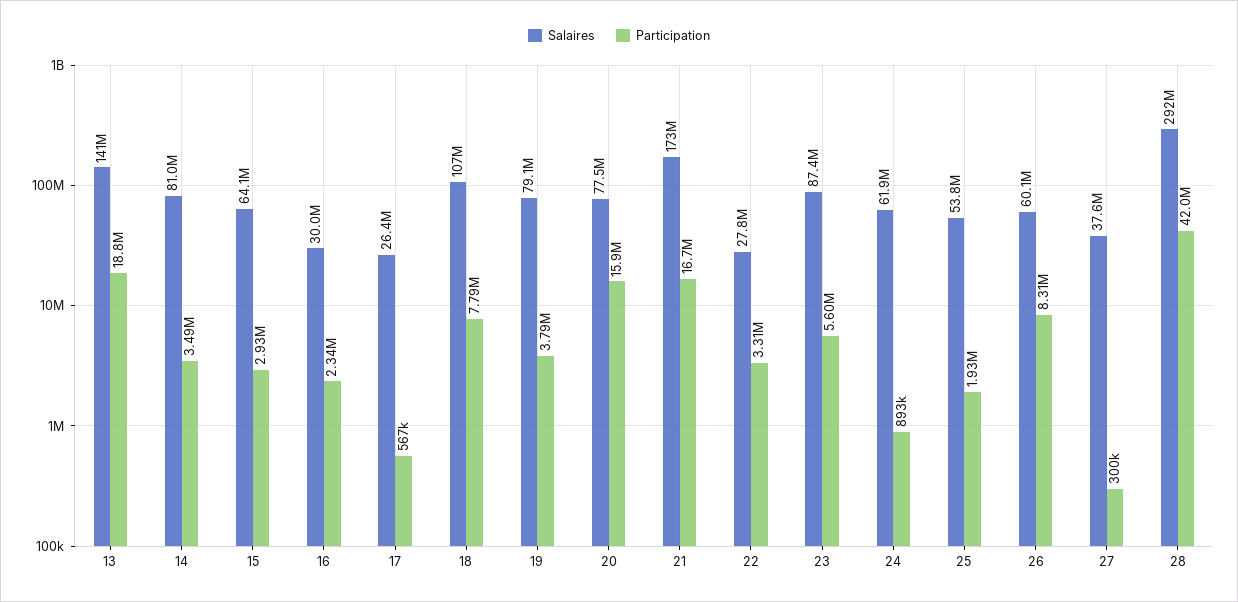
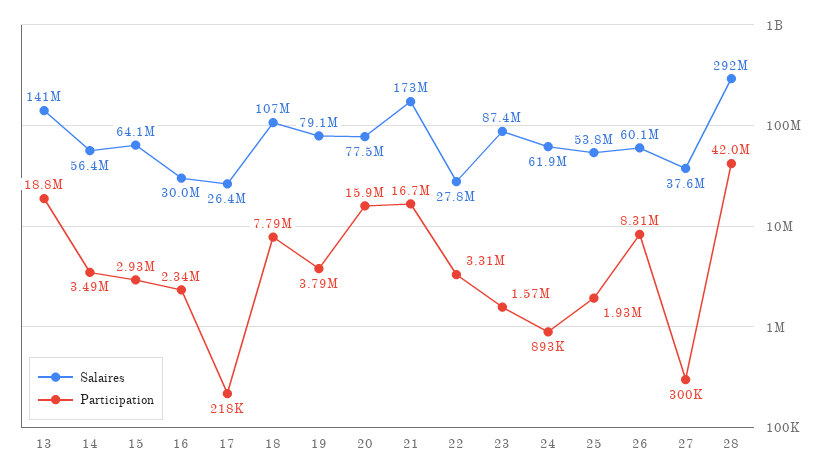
Salaires, 14: 81000000 -> 56400000
Participation, 17: 567000 -> 218000
Participation, 23: 5600000 -> 1570000

